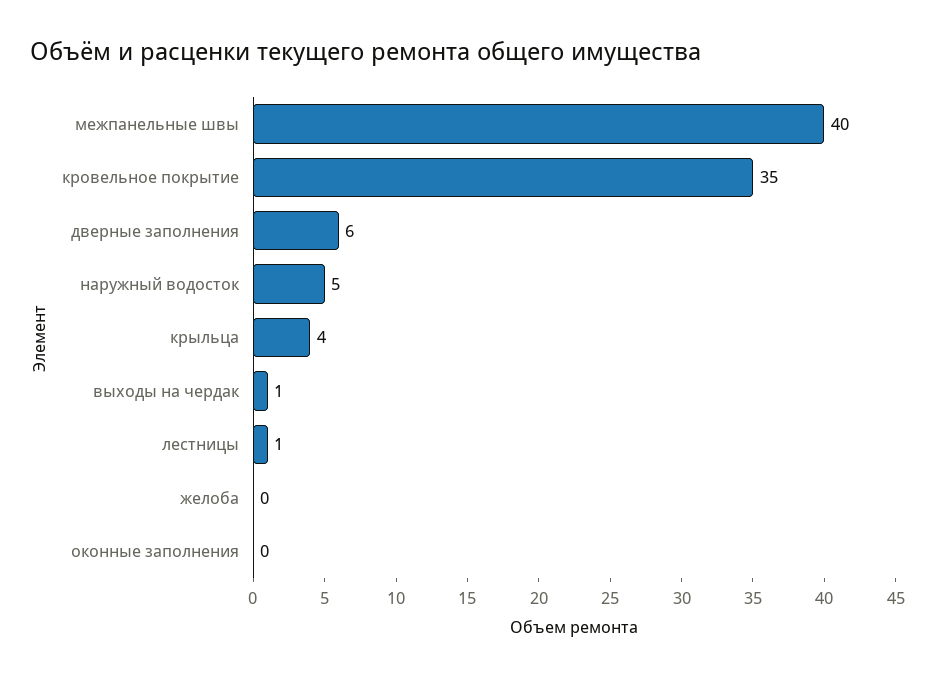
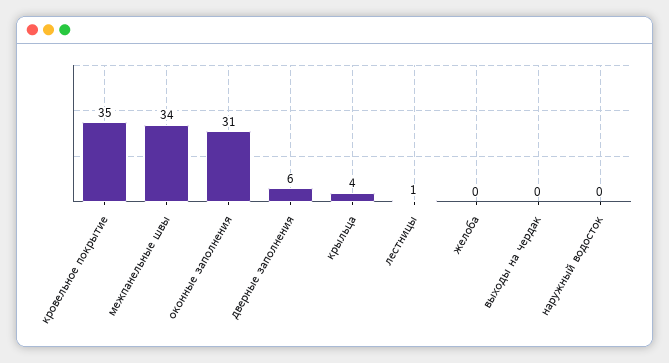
межпанельные швы: 40 -> 34
наружный водосток: 5 -> 0
выходы на чердак: 1 -> 0
оконные заполнения: 0 -> 31

